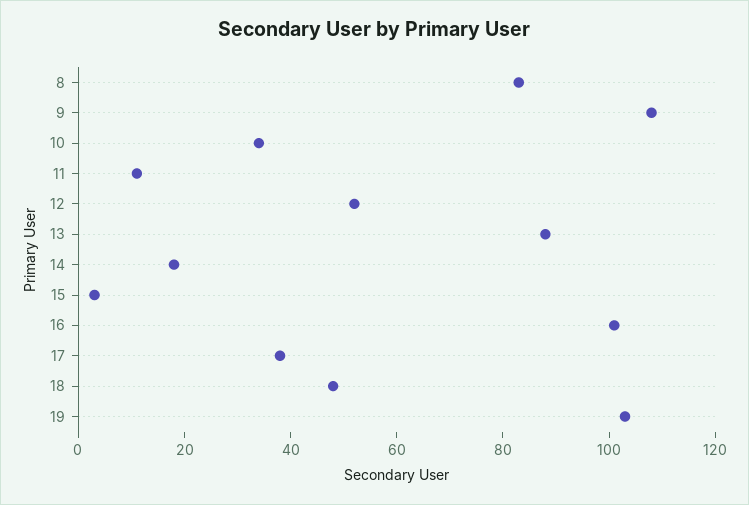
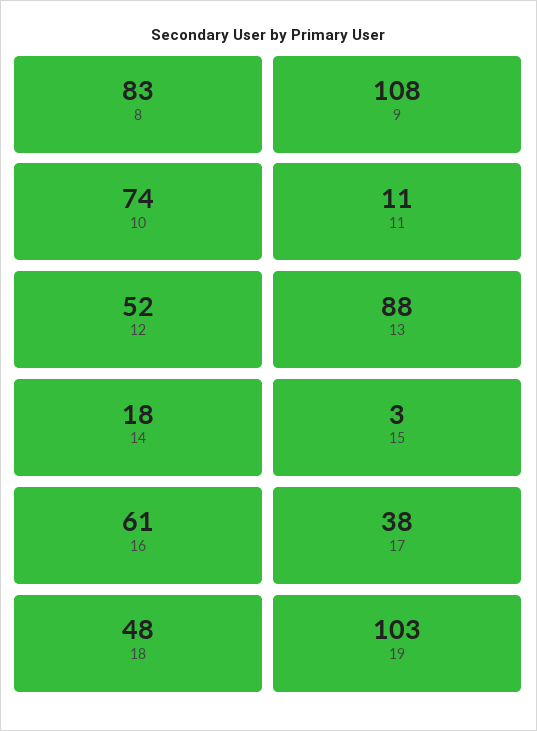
10: 35 -> 74
16: 100 -> 61

